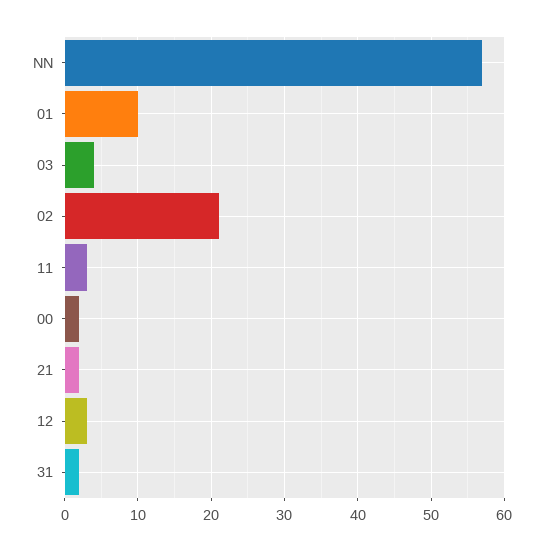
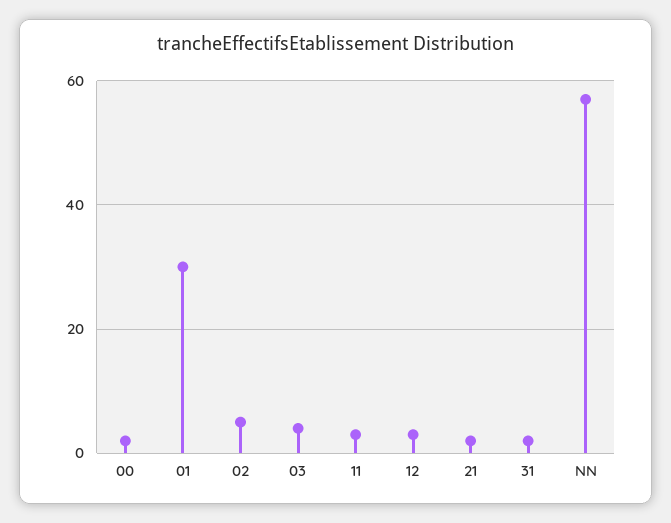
01: 10 -> 30
02: 21 -> 5

